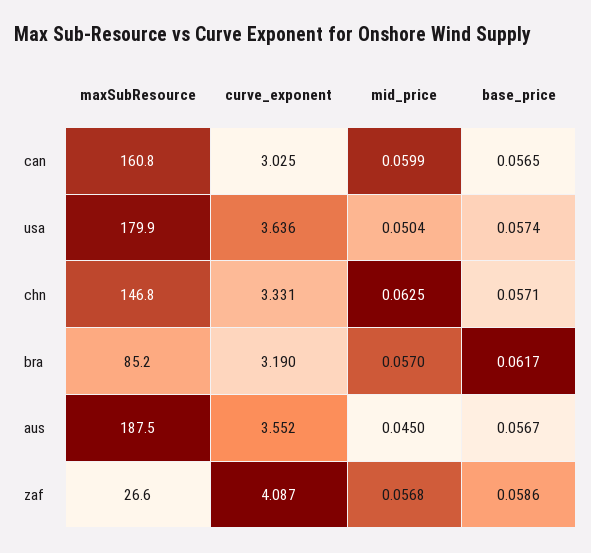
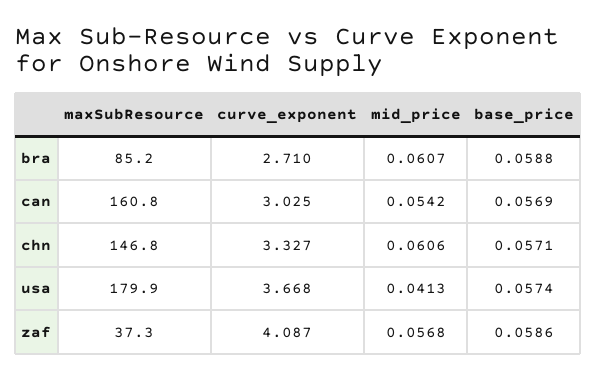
mid_price, can: 0.0599 -> 0.0542
base_price, can: 0.0565 -> 0.0569
curve_exponent, usa: 3.636 -> 3.668
mid_price, usa: 0.0504 -> 0.0413
curve_exponent, chn: 3.331 -> 3.327
mid_price, chn: 0.0625 -> 0.0606
curve_exponent, bra: 3.19 -> 2.71
mid_price, bra: 0.057 -> 0.0607
base_price, bra: 0.0617 -> 0.0588
maxSubResource, aus: 187.5 -> none
curve_exponent, aus: 3.552 -> none
mid_price, aus: 0.045 -> none
base_price, aus: 0.0567 -> none
maxSubResource, zaf: 26.6 -> 37.3

